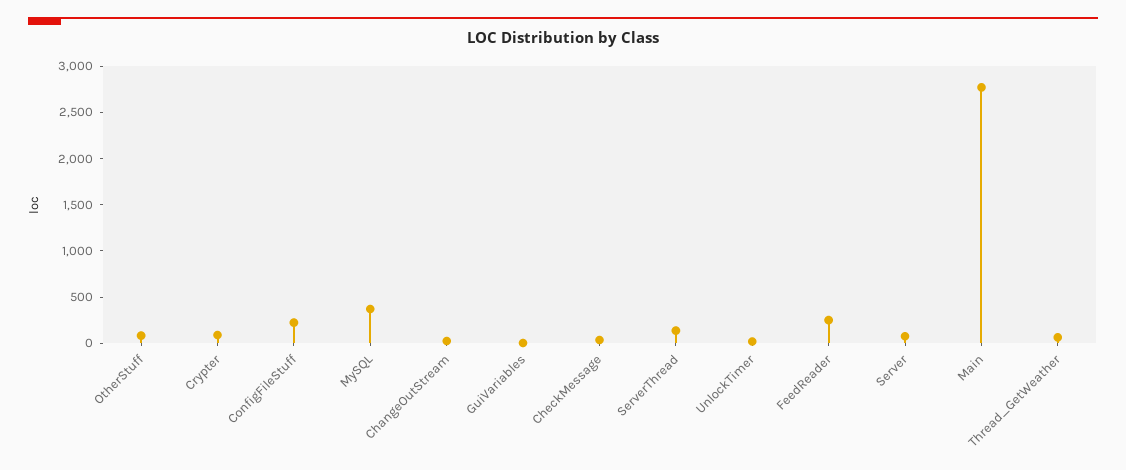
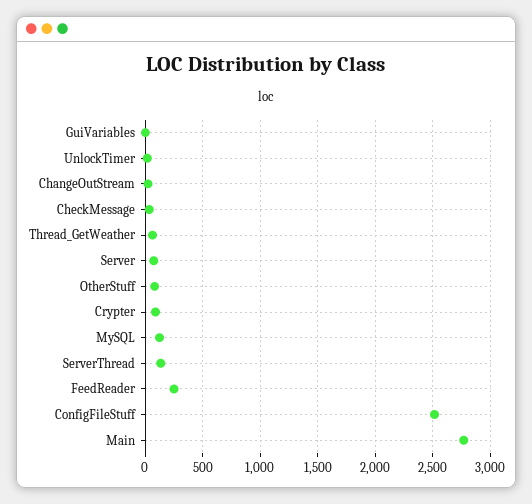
ConfigFileStuff: 200 -> 2500
MySQL: 400 -> 100

